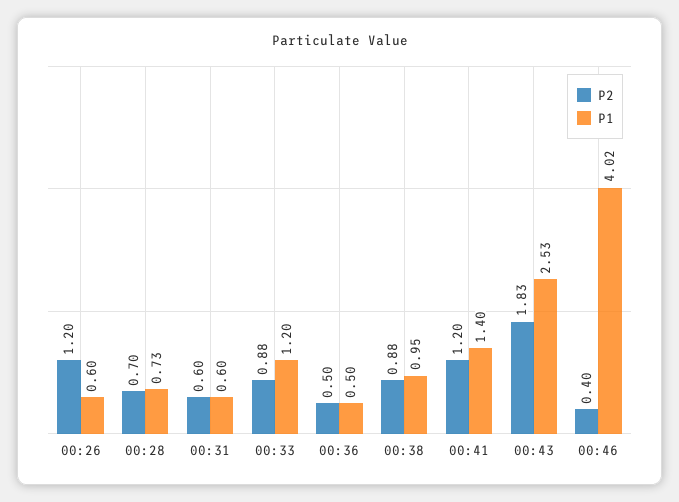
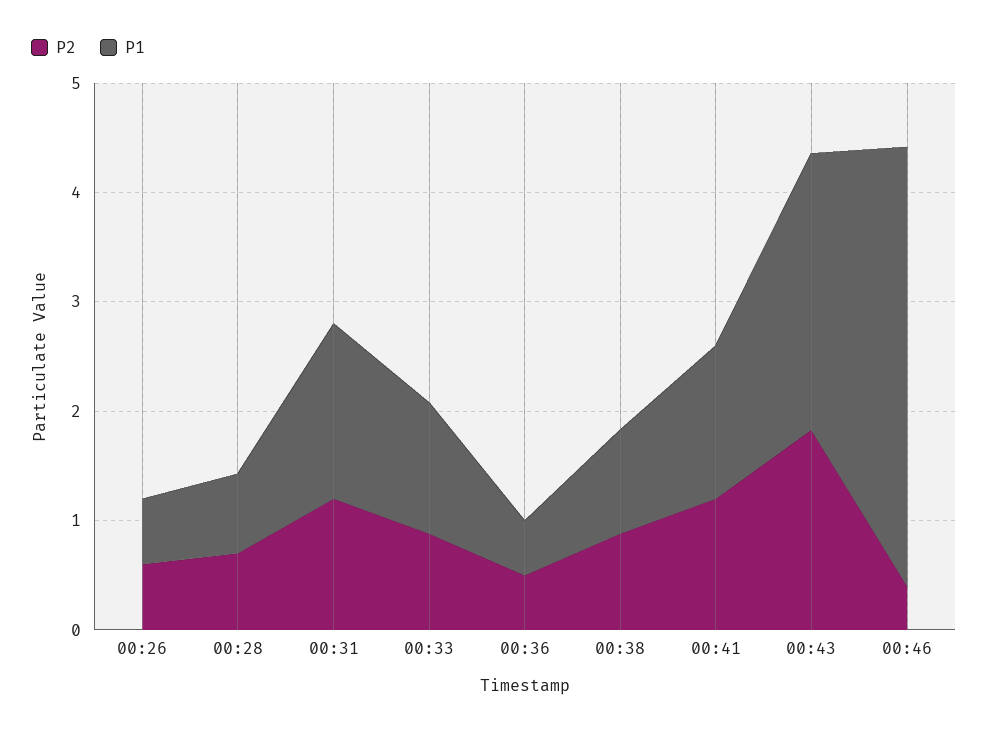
P2, 00:26: 1.2 -> 0.6
P2, 00:31: 0.6 -> 1.2
P1, 00:31: 0.6 -> 1.6

